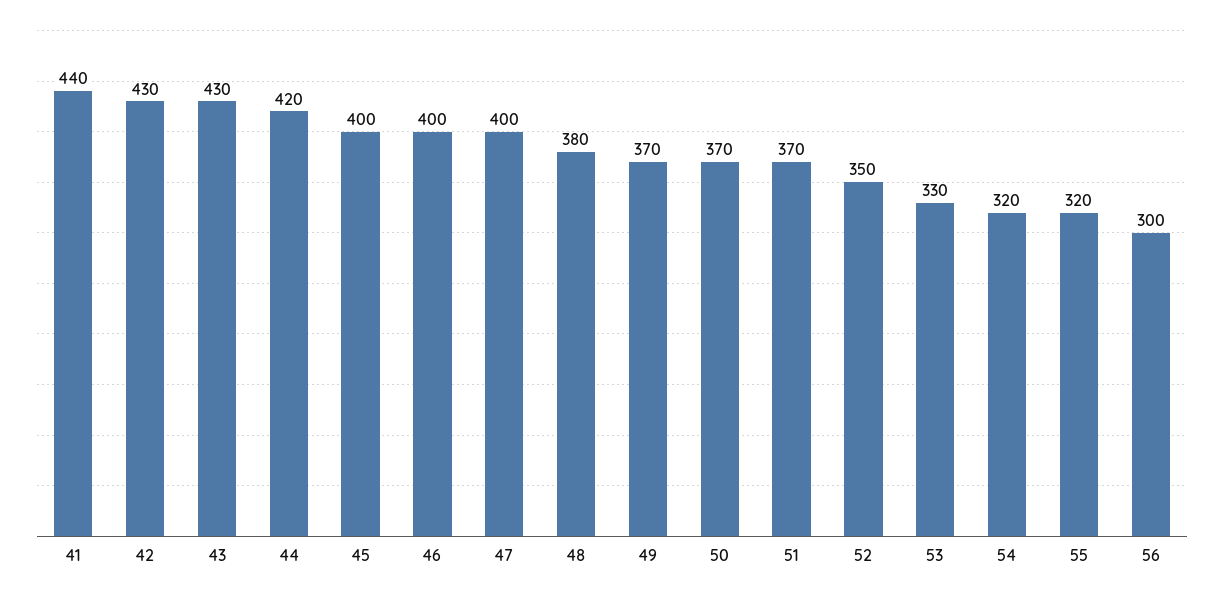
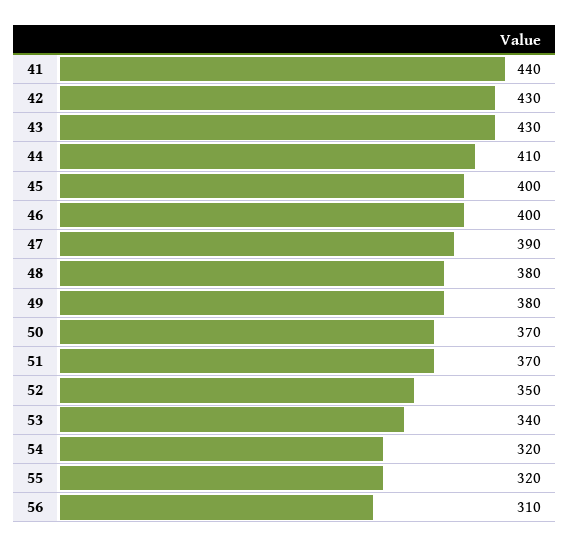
44: 420 -> 410
47: 400 -> 390
49: 370 -> 380
53: 330 -> 340
56: 300 -> 310

